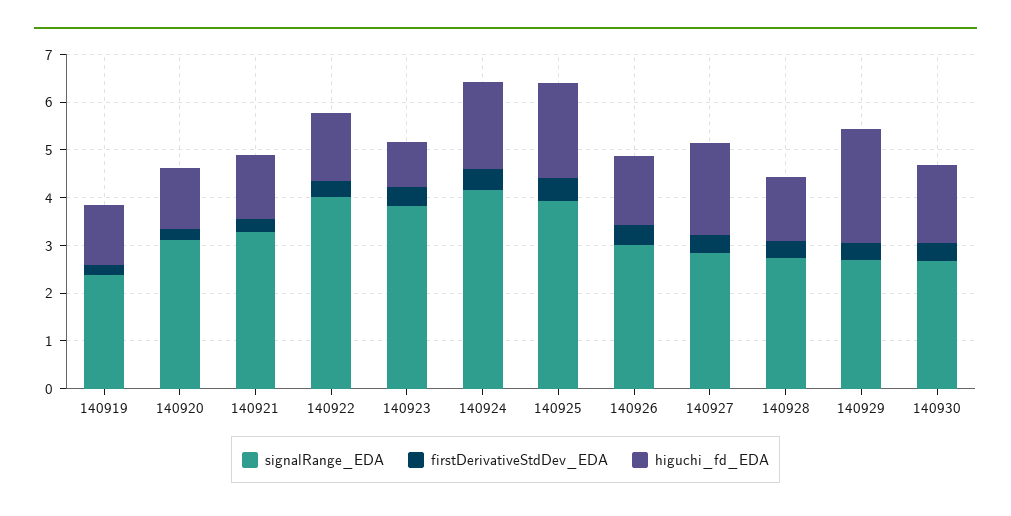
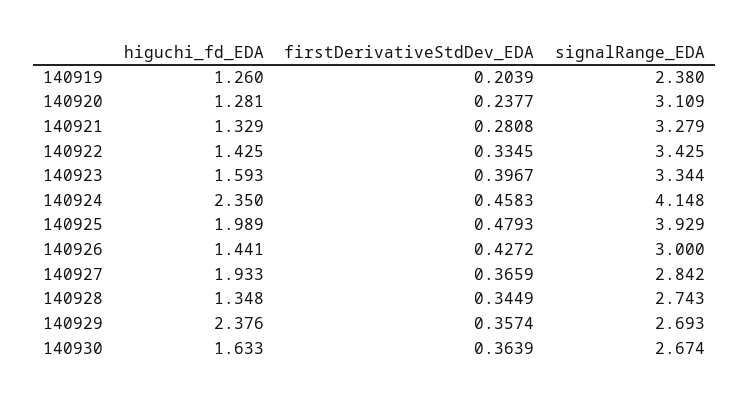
signalRange_EDA, 140922: 4 -> 3.425
signalRange_EDA, 140923: 3.8 -> 3.344
higuchi_fd_EDA, 140923: 1 -> 1.593
higuchi_fd_EDA, 140924: 1.8 -> 2.35

